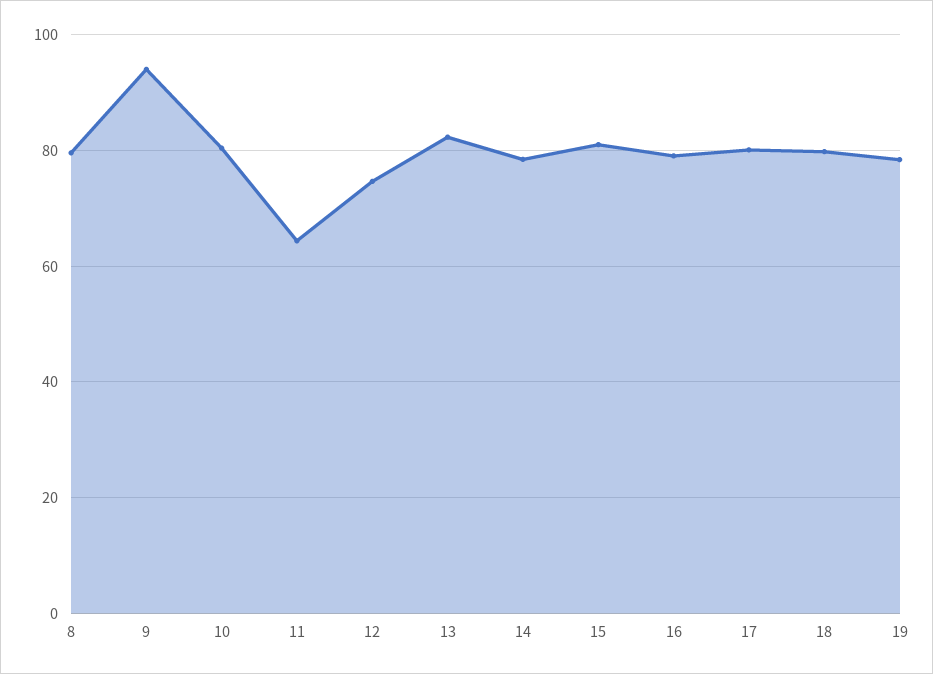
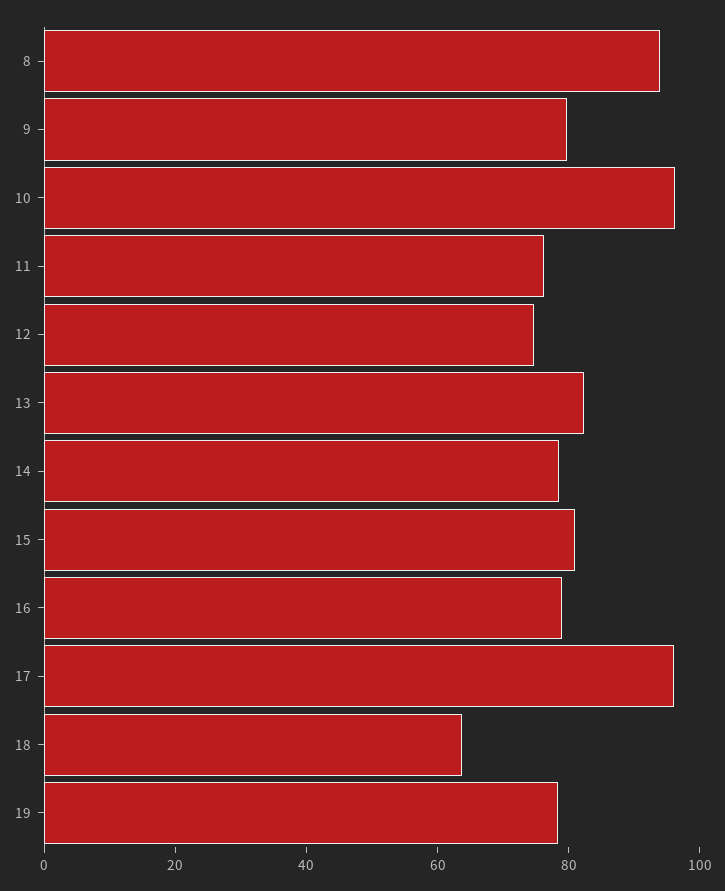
8: 80 -> 95
9: 94 -> 80
10: 80 -> 95
11: 64 -> 75
17: 80 -> 95
18: 80 -> 65

